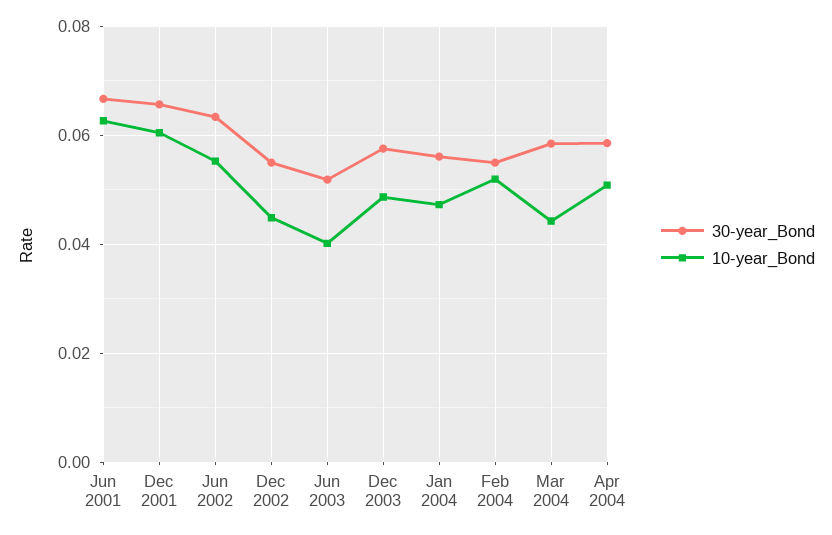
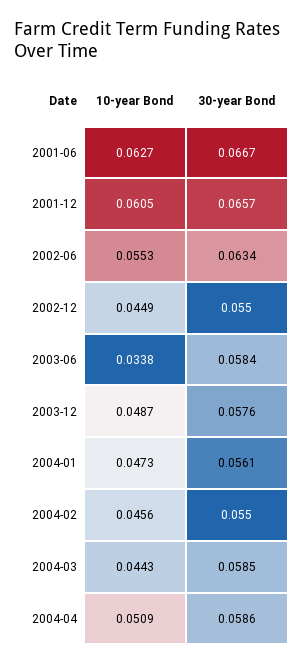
30-year_Bond, Jun 2003: 0.052 -> 0.0584
10-year_Bond, Jun 2003: 0.04 -> 0.0338
10-year_Bond, Feb 2004: 0.052 -> 0.0456

